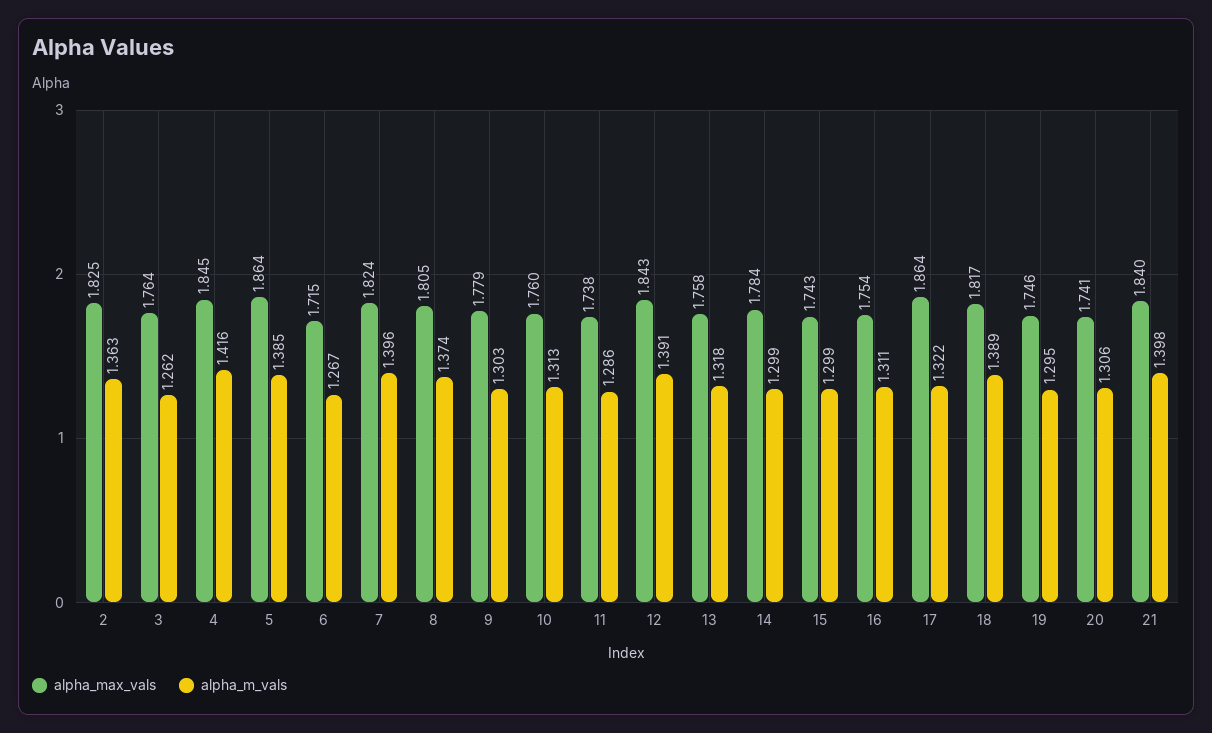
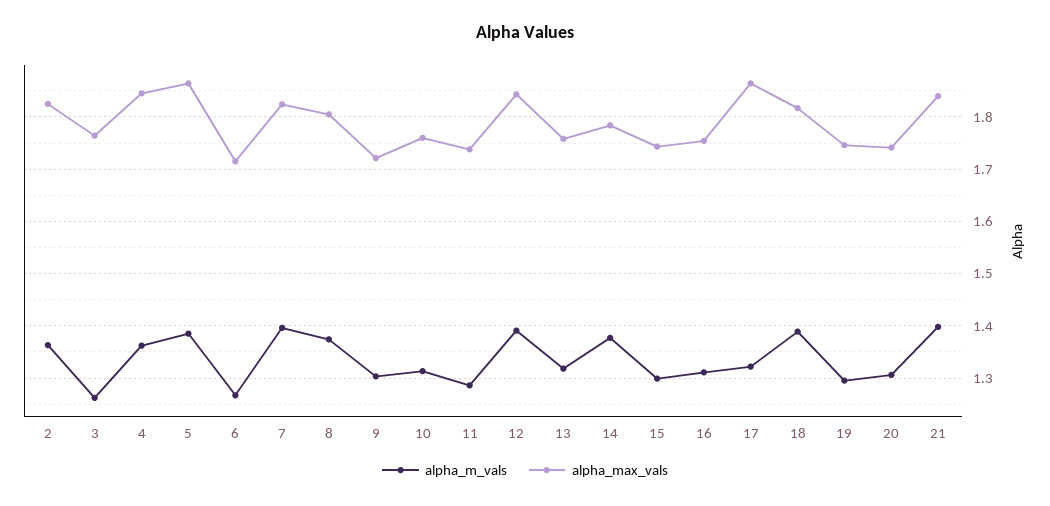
alpha_m_vals, 4: 1.416 -> 1.36
alpha_max_vals, 9: 1.779 -> 1.72
alpha_m_vals, 14: 1.299 -> 1.38

